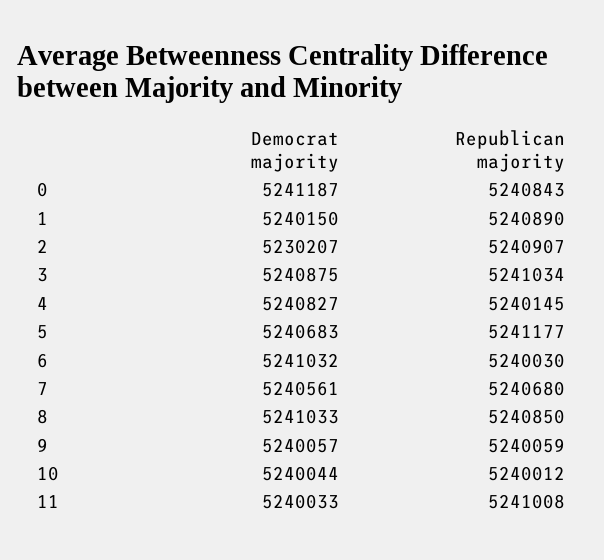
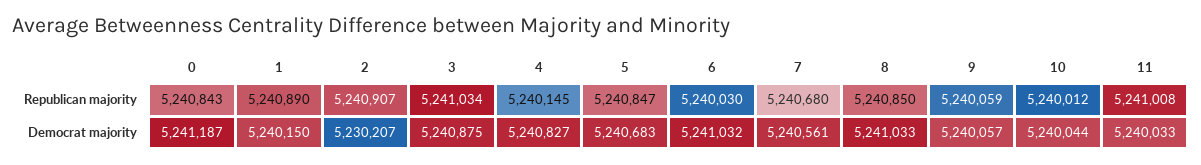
Republican majority, 5: 5241177 -> 5240847

